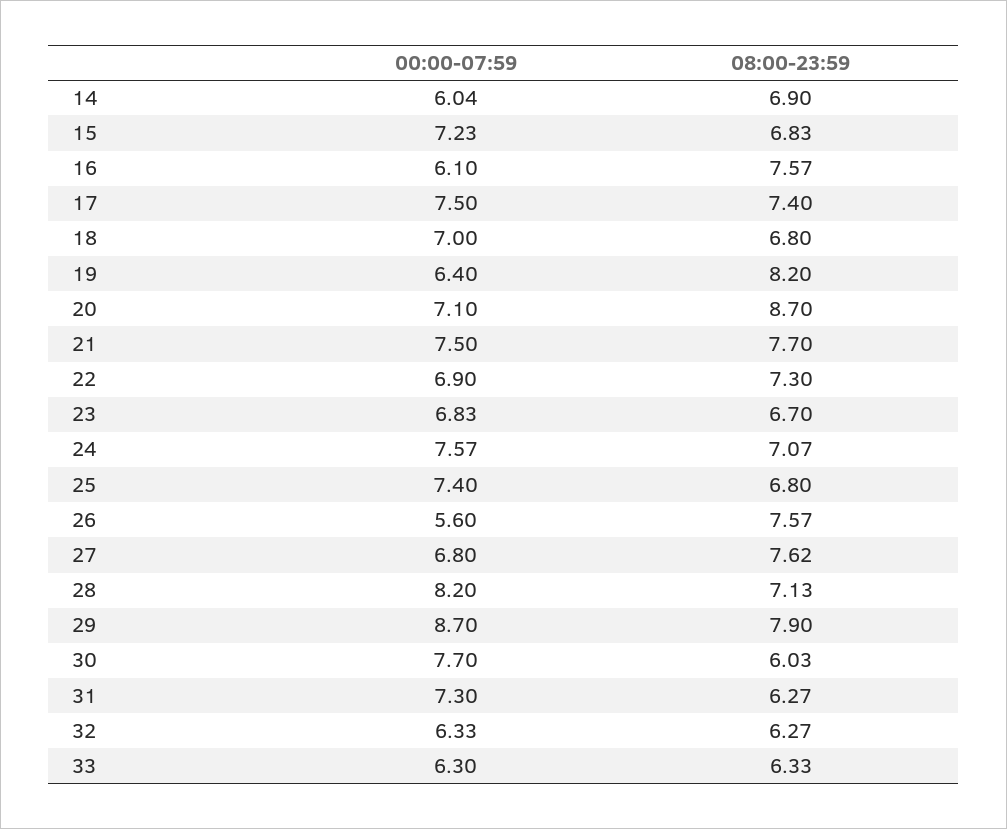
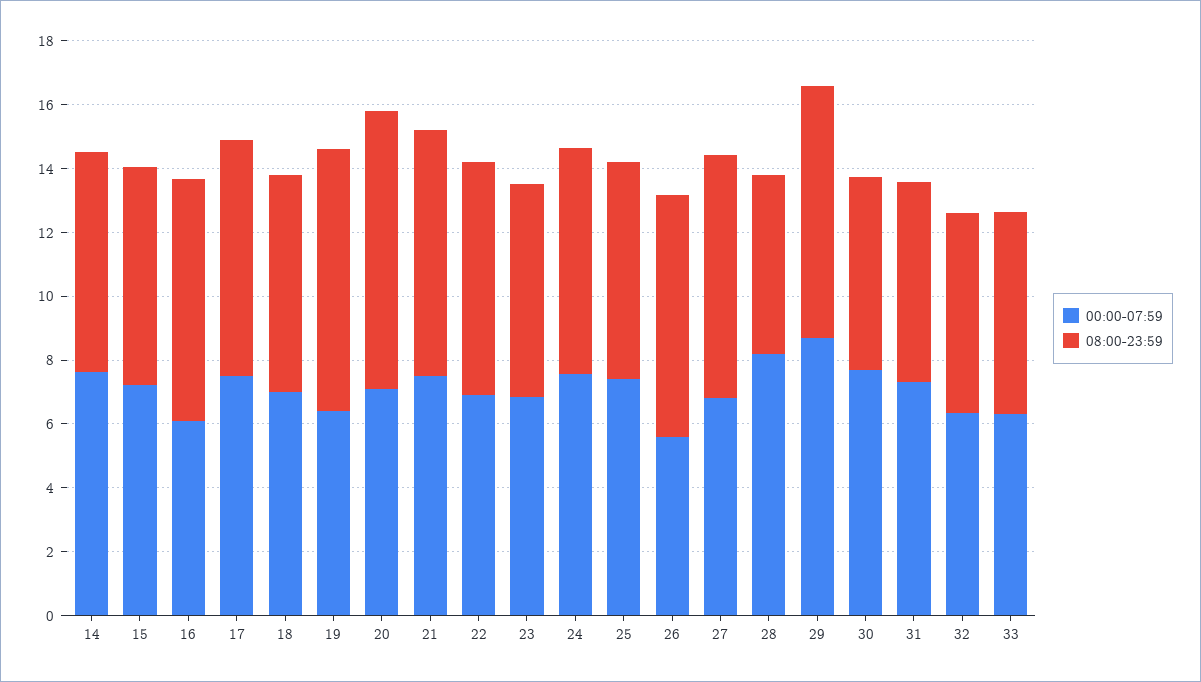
00:00-07:59, 14: 6.04 -> 7.5
08:00-23:59, 28: 7.13 -> 5.5

